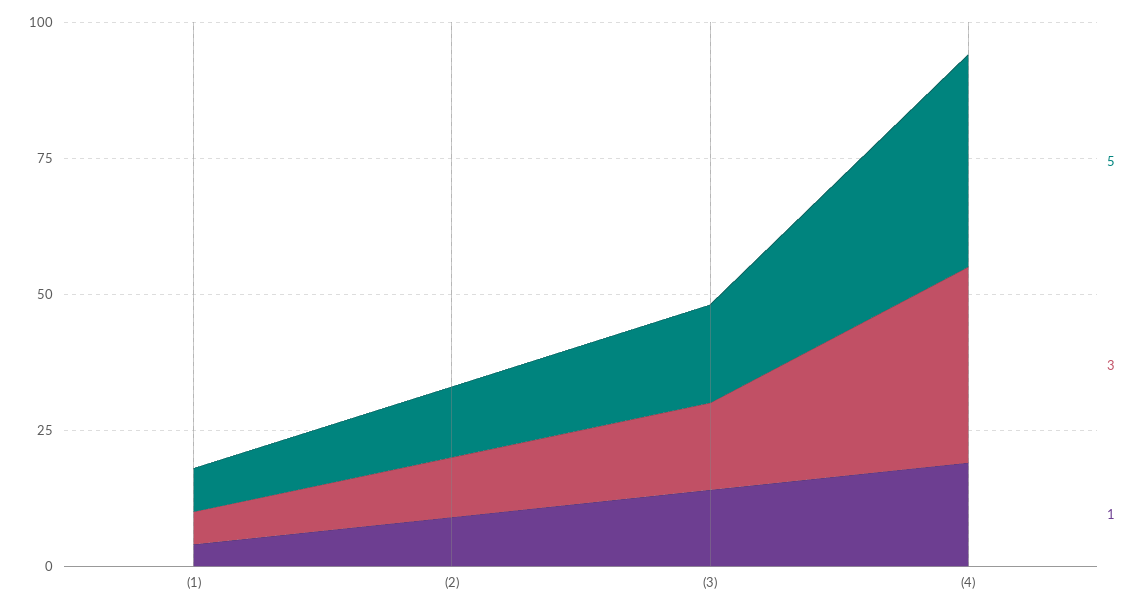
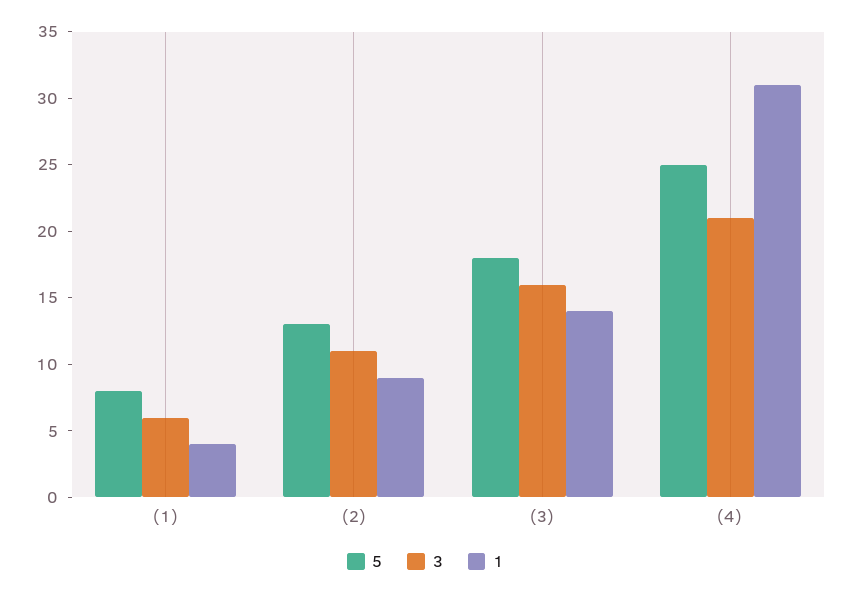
5, (4): 40 -> 25
3, (4): 35 -> 21
1, (4): 20 -> 31

